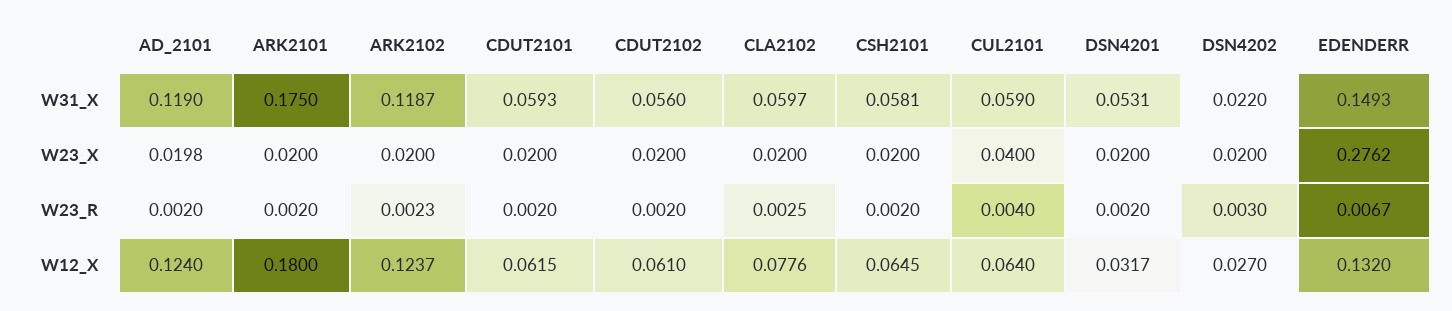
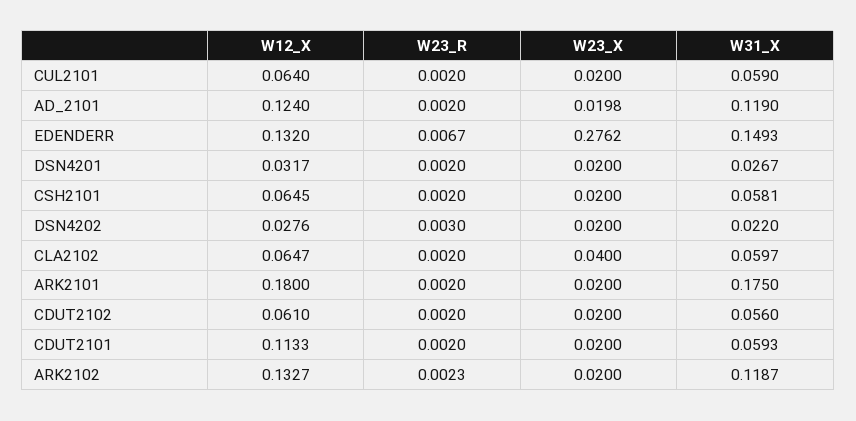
DSN4201, W31_X: 0.0531 -> 0.0267
CLA2102, W23_X: 0.02 -> 0.04
CUL2101, W23_X: 0.04 -> 0.02
CLA2102, W23_R: 0.0025 -> 0.002
CUL2101, W23_R: 0.004 -> 0.002
ARK2102, W12_X: 0.1237 -> 0.1327
CDUT2101, W12_X: 0.0615 -> 0.1133
CLA2102, W12_X: 0.0776 -> 0.0647
DSN4202, W12_X: 0.027 -> 0.0276

